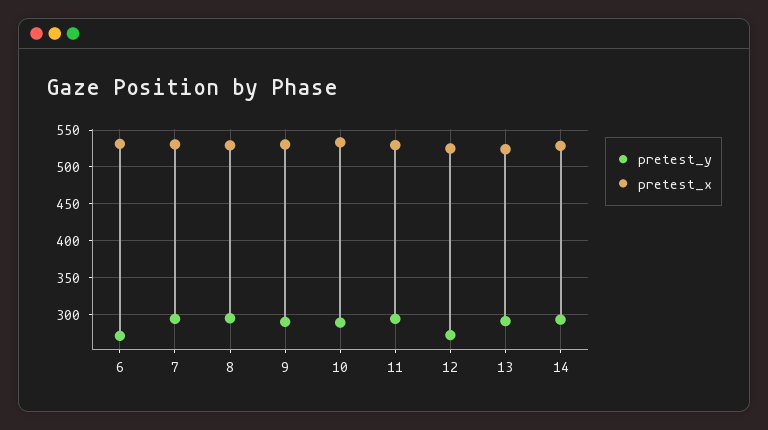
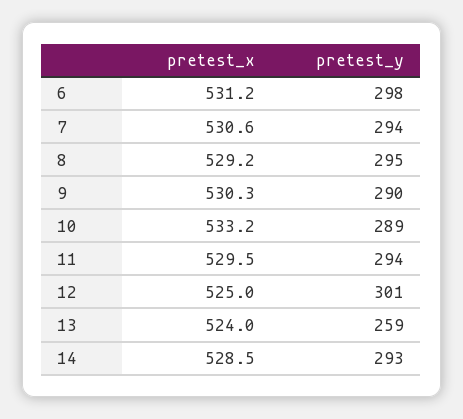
pretest_y, 6: 270 -> 298
pretest_y, 12: 270 -> 301
pretest_y, 13: 290 -> 259

